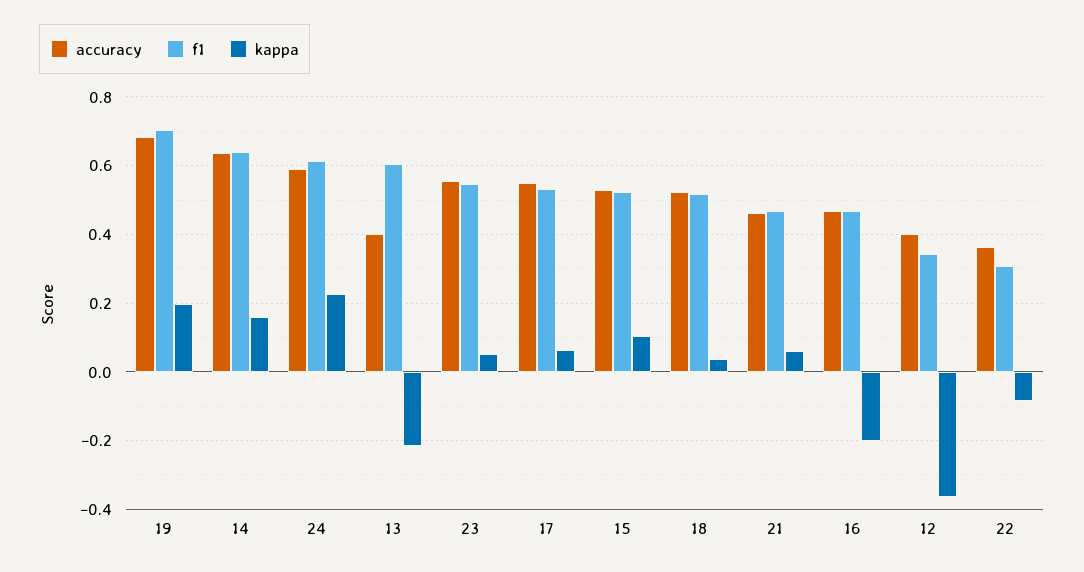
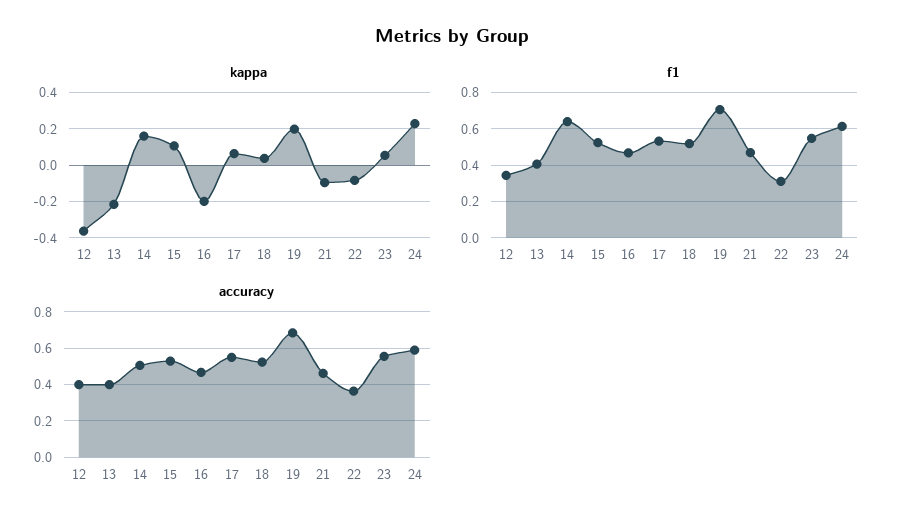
accuracy, 14: 0.64 -> 0.5
f1, 13: 0.6 -> 0.4
kappa, 21: 0.06 -> -0.1

